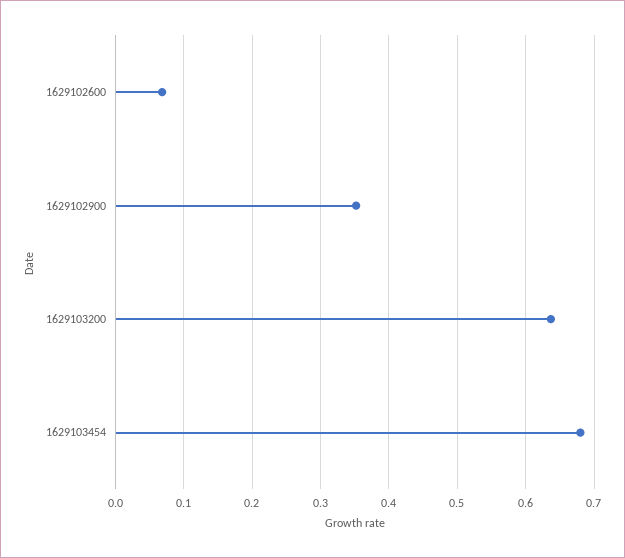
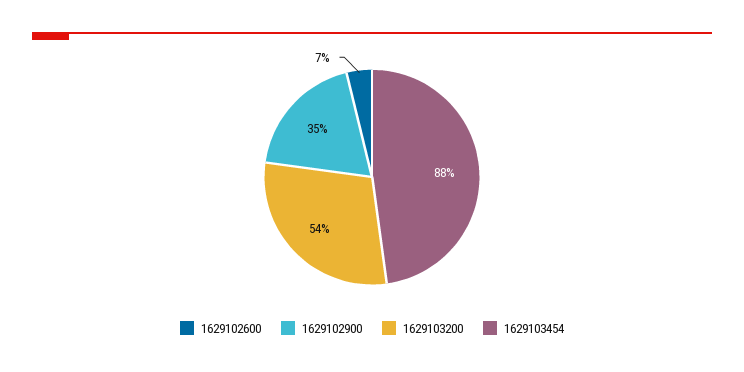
1629103200: 0.64 -> 0.54
1629103454: 0.68 -> 0.88

